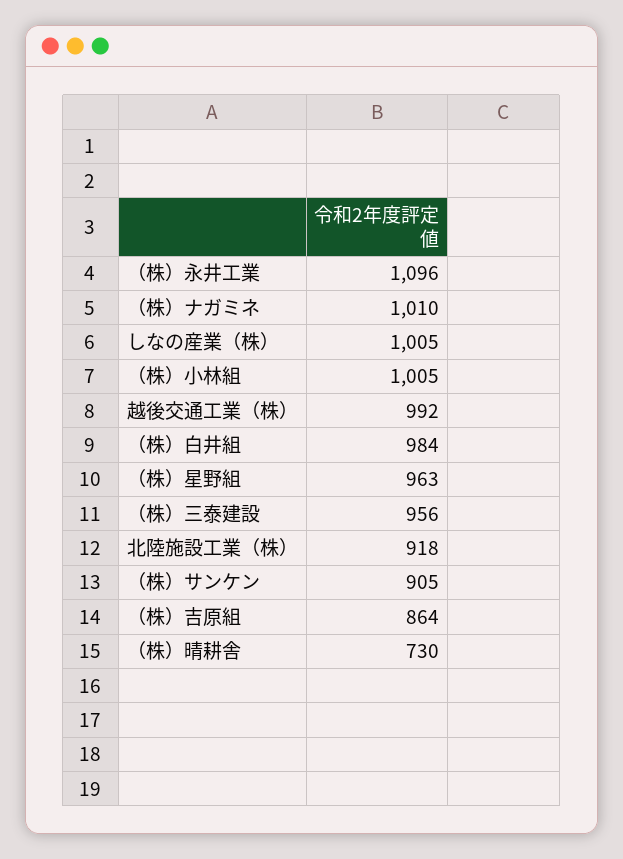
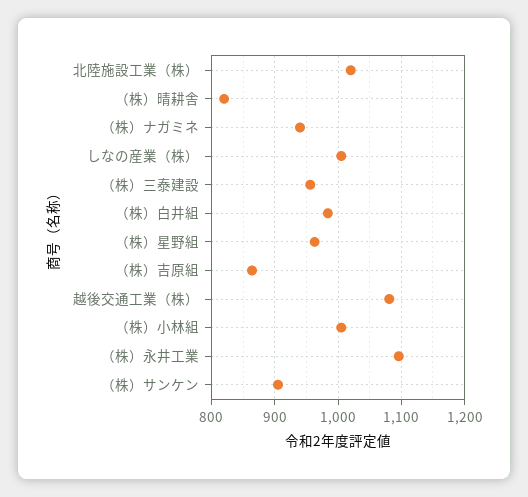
（株）ナガミネ: 1010 -> 940
越後交通工業（株）: 992 -> 1080
北陸施設工業（株）: 918 -> 1020
（株）晴耕舎: 730 -> 820

